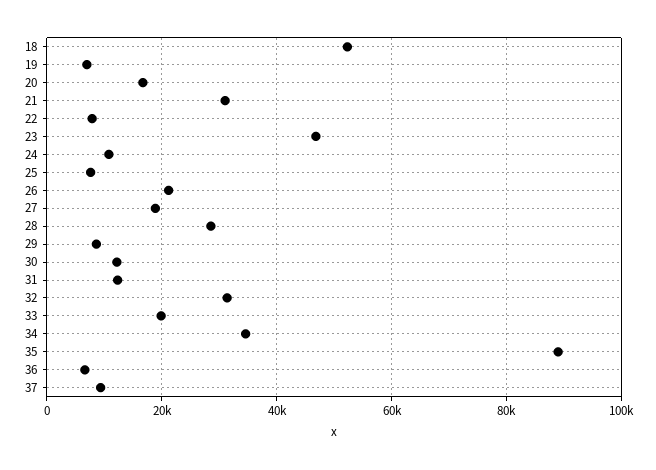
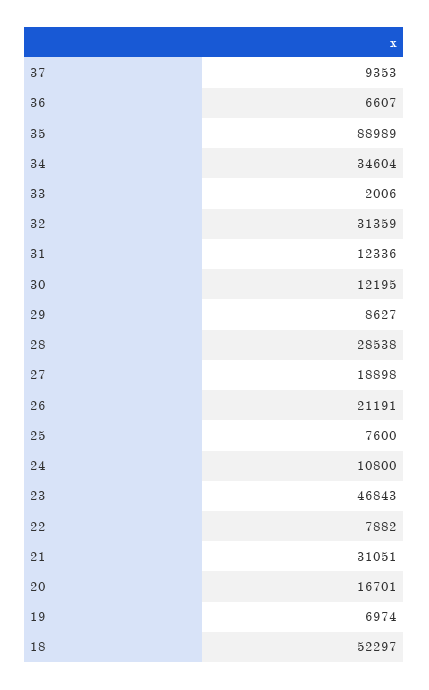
33: 20000 -> 2006

